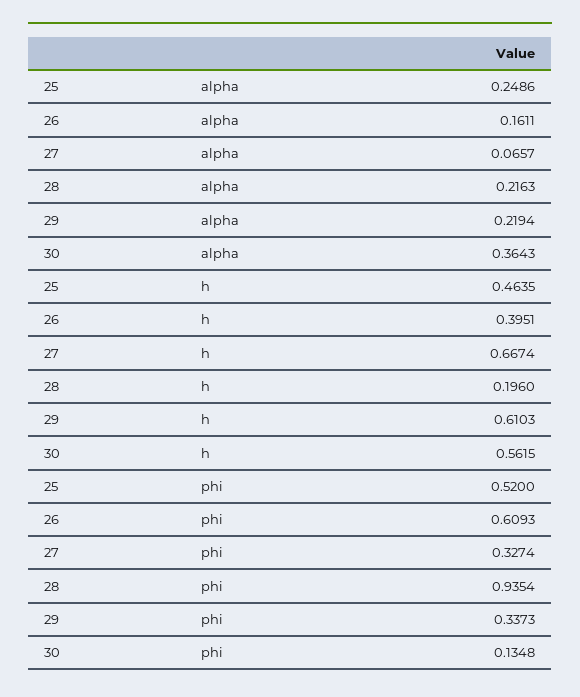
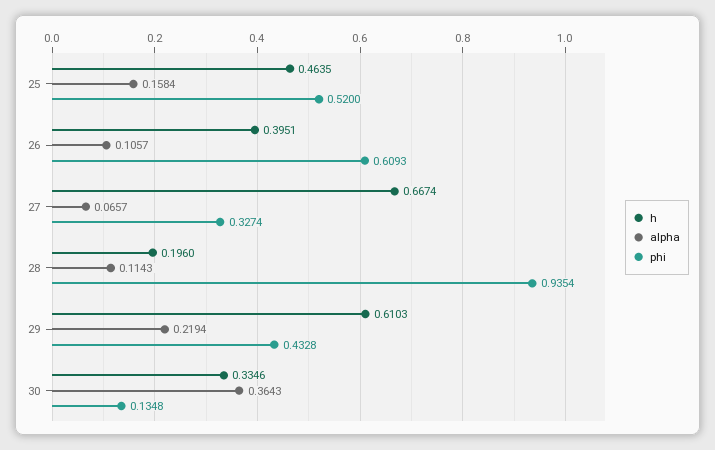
alpha, 25: 0.2486 -> 0.1584
alpha, 26: 0.1611 -> 0.1057
alpha, 28: 0.2163 -> 0.1143
h, 30: 0.5615 -> 0.3346
phi, 29: 0.3373 -> 0.4328

